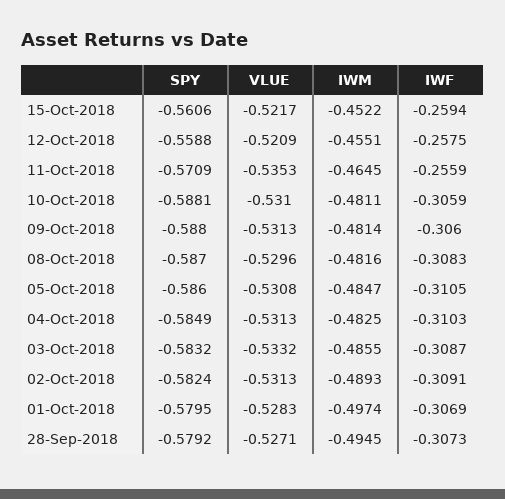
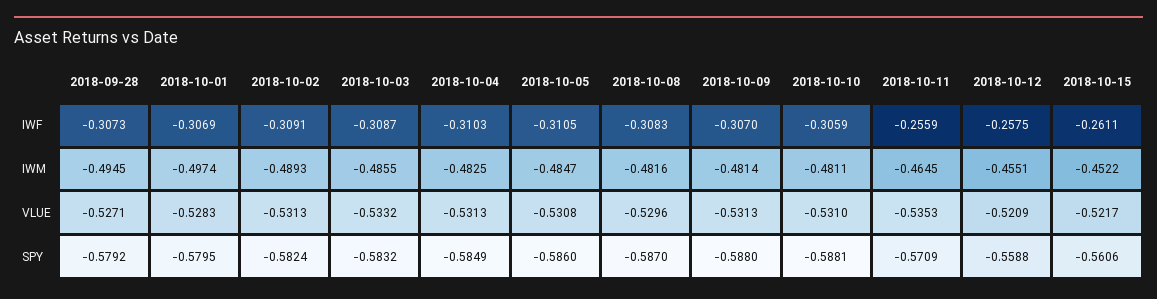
IWF, 15-Oct-2018: -0.2594 -> -0.2611
IWF, 09-Oct-2018: -0.306 -> -0.307

